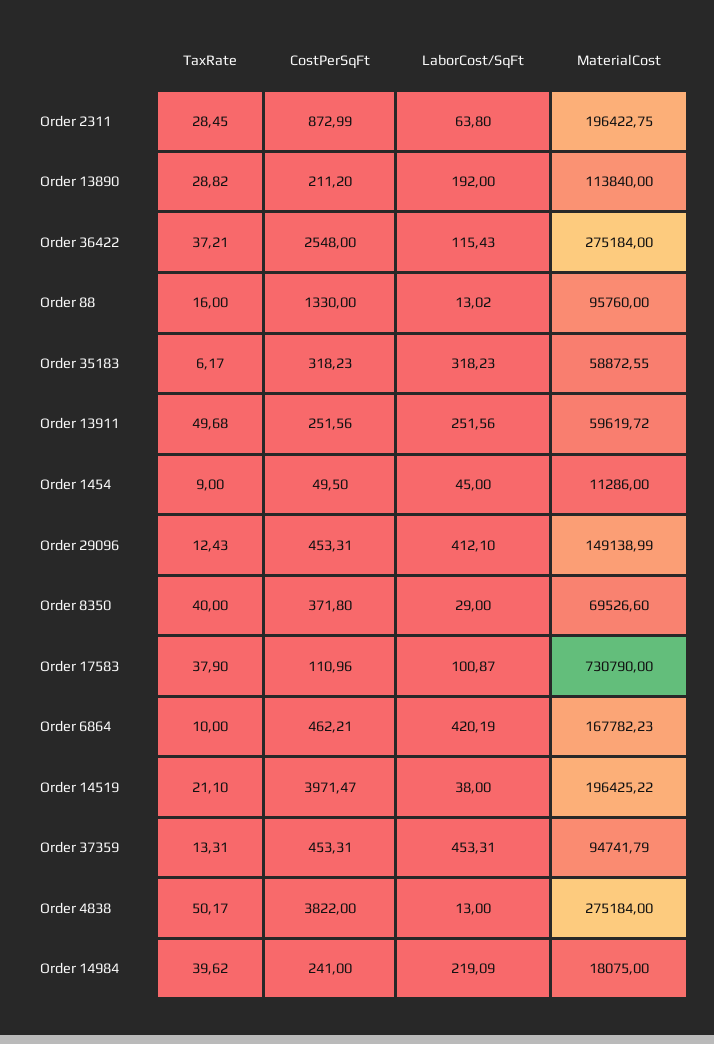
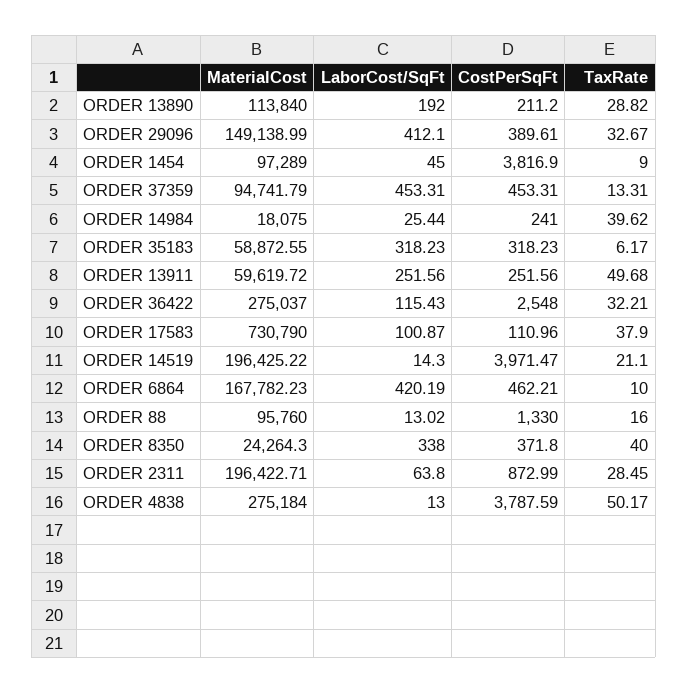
MaterialCost, Order 2311: 196422.75 -> 196422.71
TaxRate, Order 36422: 37.21 -> 32.21
MaterialCost, Order 36422: 275184 -> 275037
CostPerSqFt, Order 1454: 49.5 -> 3816.9
MaterialCost, Order 1454: 11286 -> 97289
TaxRate, Order 29096: 12.43 -> 32.67
CostPerSqFt, Order 29096: 453.31 -> 389.61
LaborCost/SqFt, Order 8350: 29 -> 338
MaterialCost, Order 8350: 69526.6 -> 24264.3
LaborCost/SqFt, Order 14519: 38 -> 14.3
CostPerSqFt, Order 4838: 3822 -> 3787.59
LaborCost/SqFt, Order 14984: 219.09 -> 25.44

